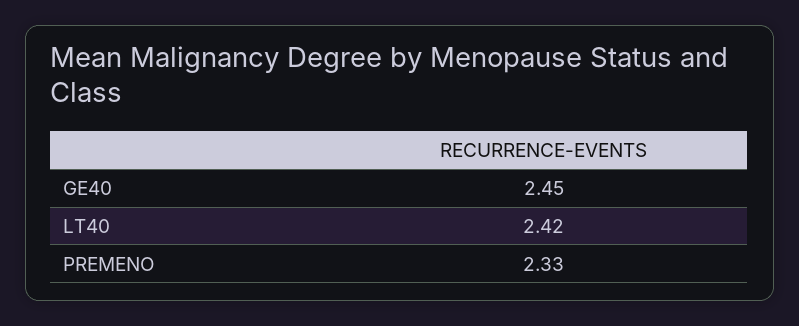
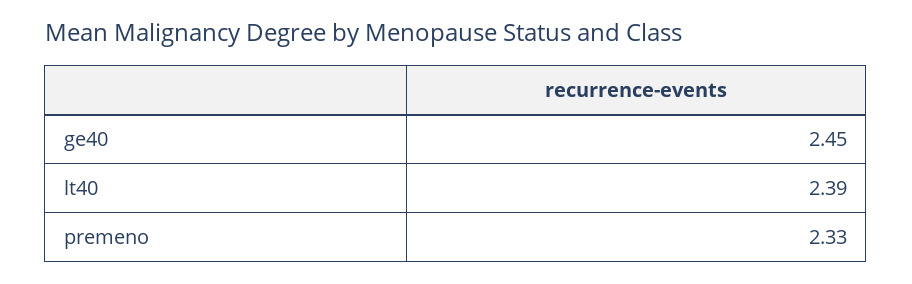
LT40: 2.42 -> 2.39

